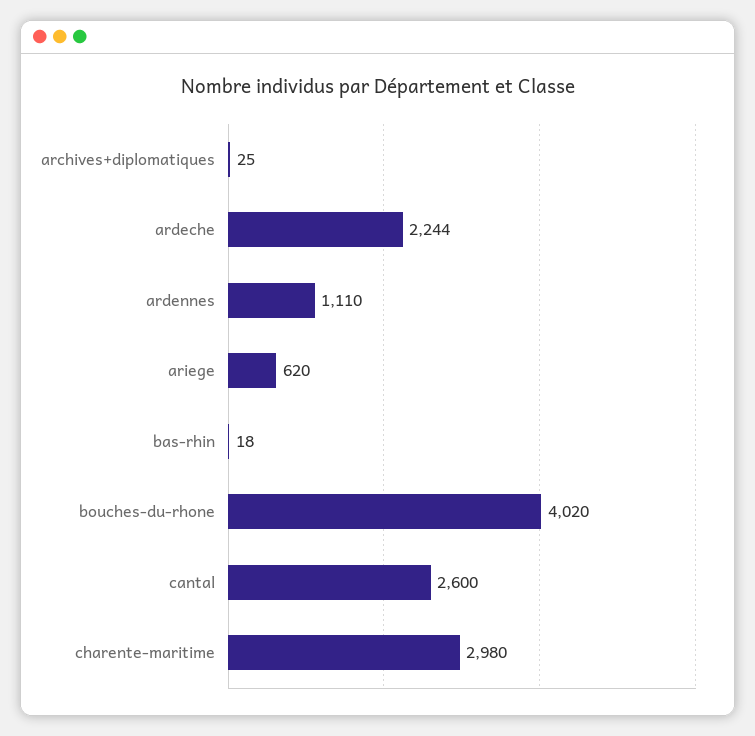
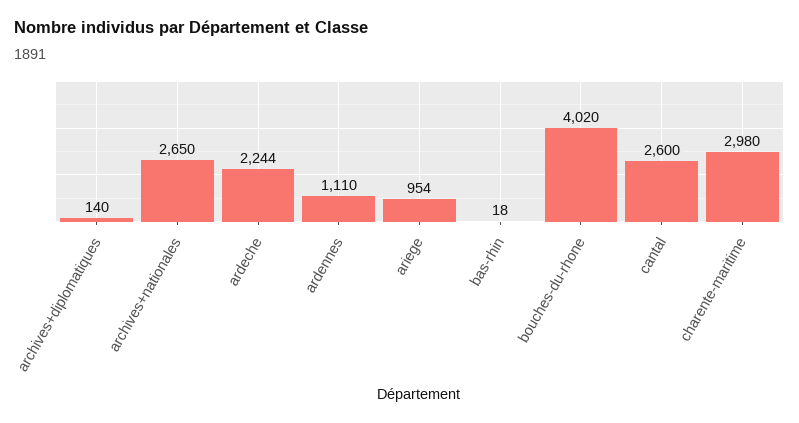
archives+diplomatiques: 25 -> 140
ariege: 620 -> 954
archives+nationales: none -> 2650

